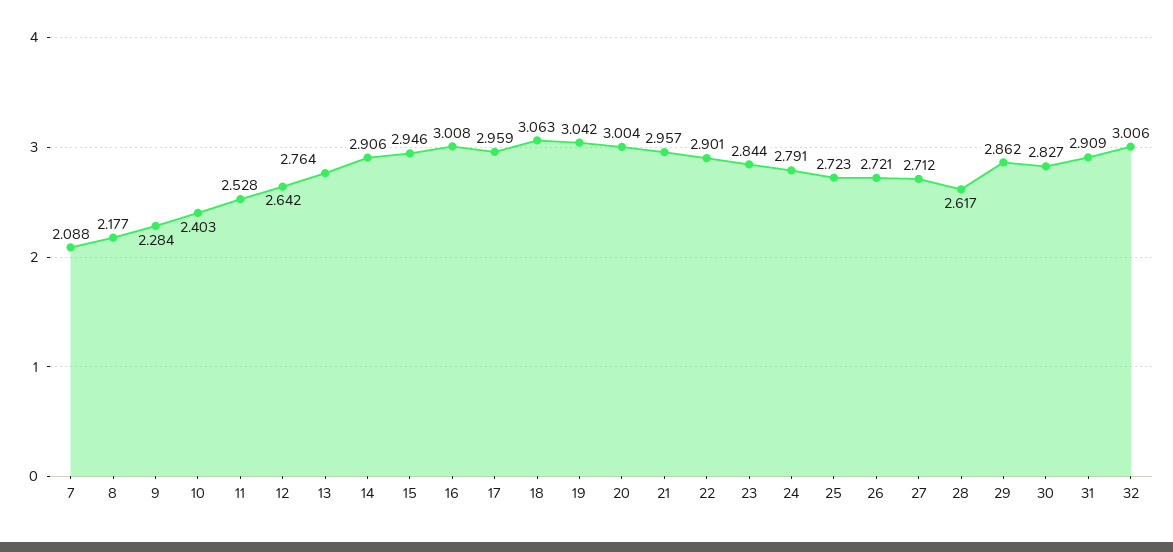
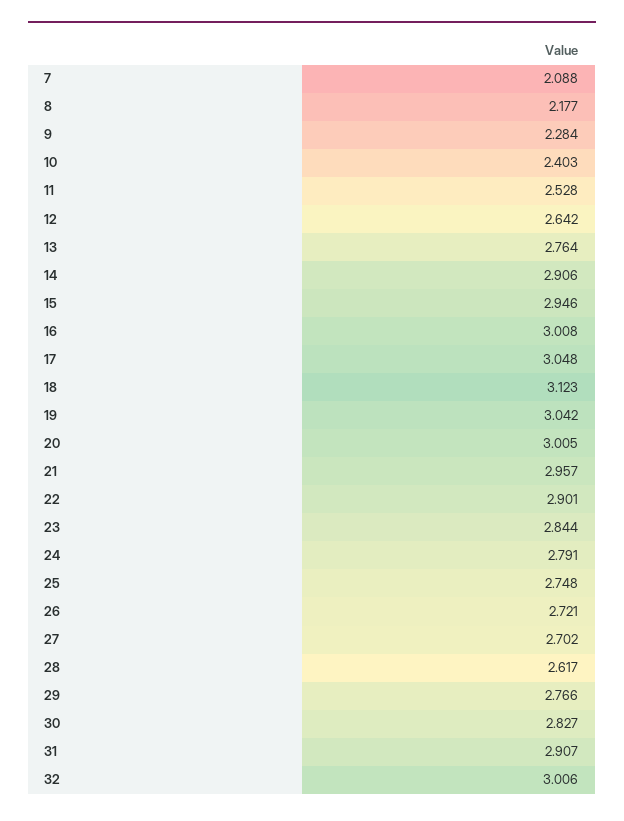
17: 2.959 -> 3.048
18: 3.063 -> 3.123
20: 3.004 -> 3.005
25: 2.723 -> 2.748
27: 2.712 -> 2.702
29: 2.862 -> 2.766
31: 2.909 -> 2.907

